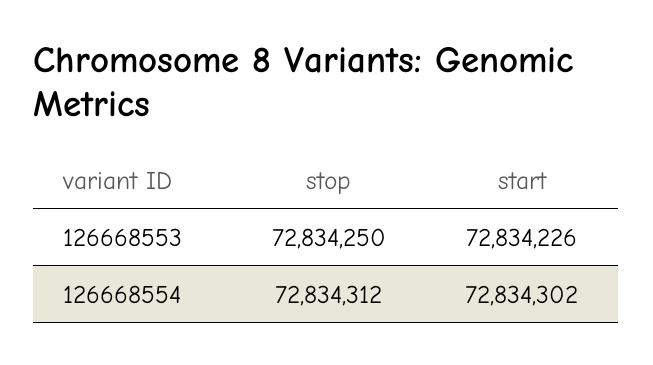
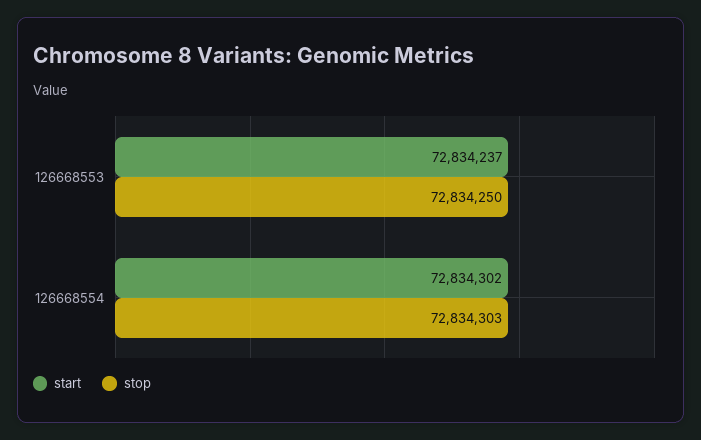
start, 126668553: 72834226 -> 72834237
stop, 126668554: 72834312 -> 72834303

